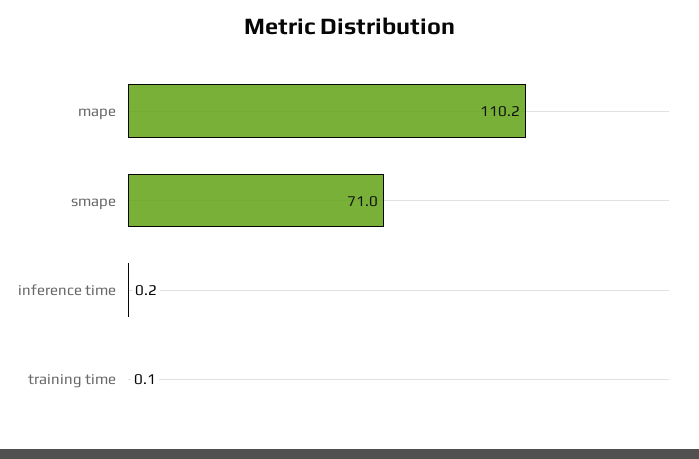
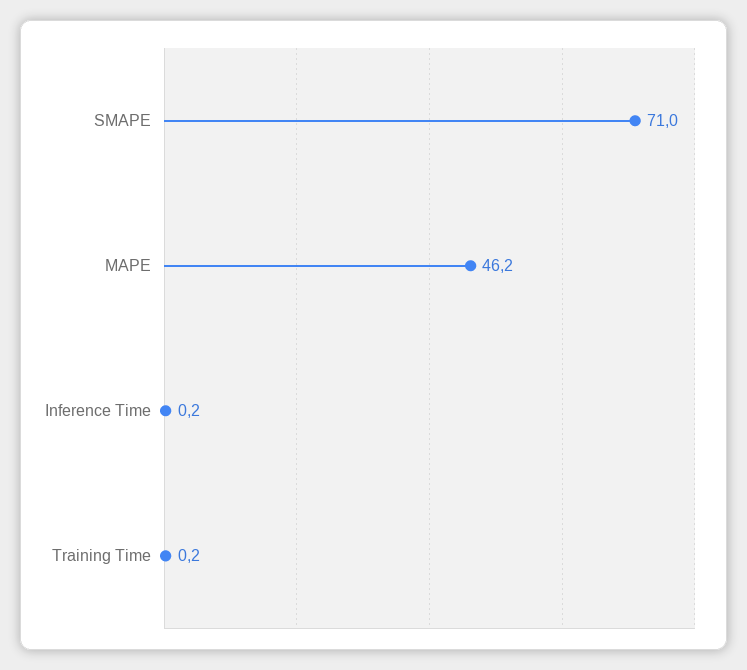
mape: 110.2 -> 46.2
training time: 0.1 -> 0.2

